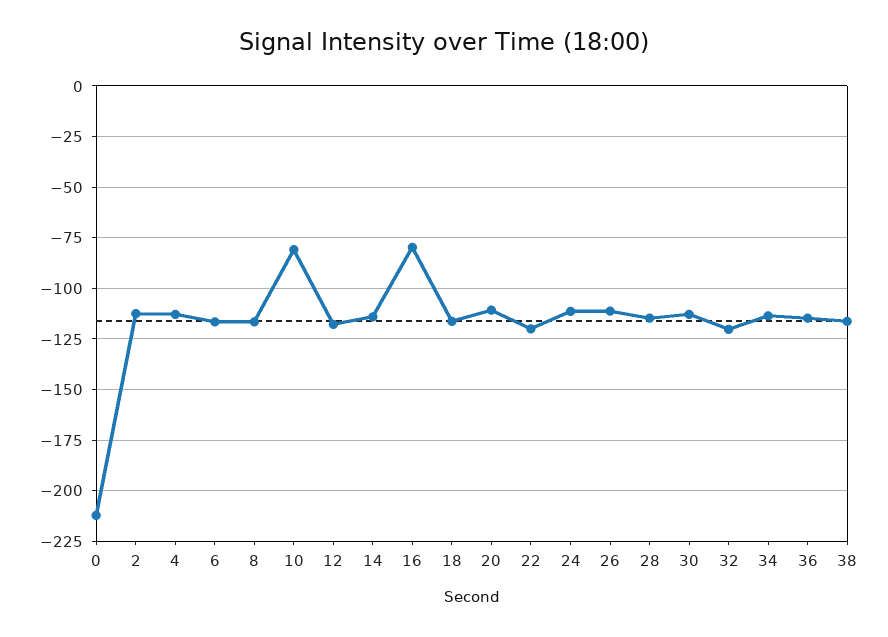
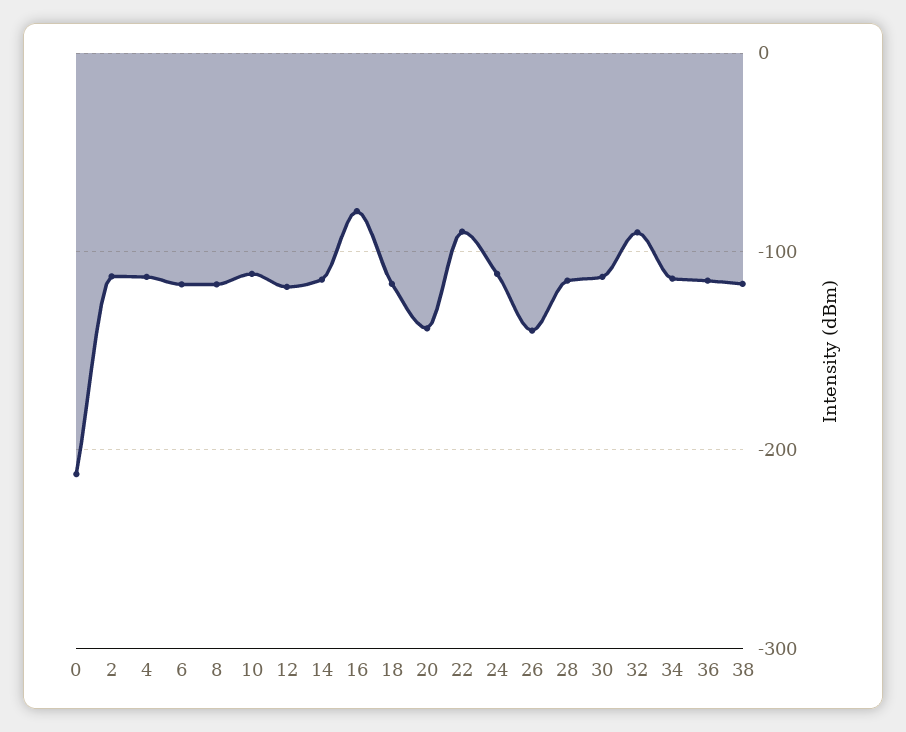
10: -80 -> -110
20: -110 -> -140
22: -120 -> -90
26: -110 -> -140
32: -120 -> -90

